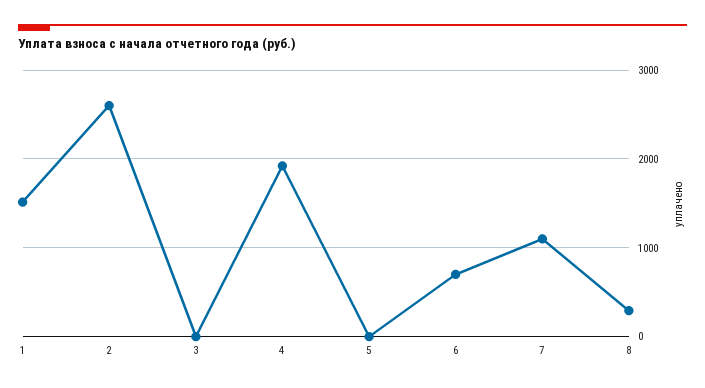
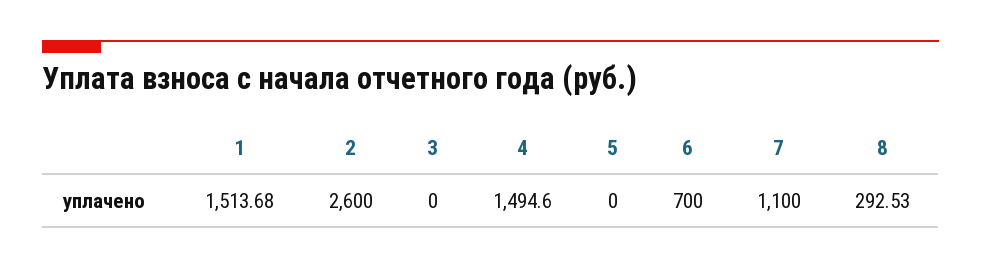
4: 1900 -> 1494.6

